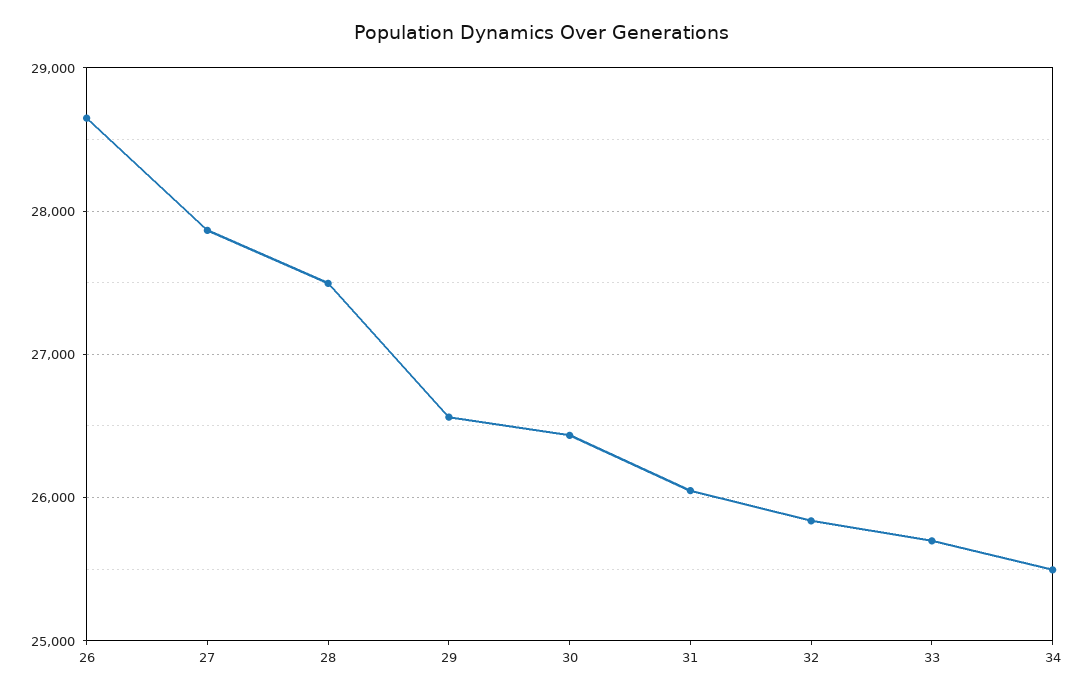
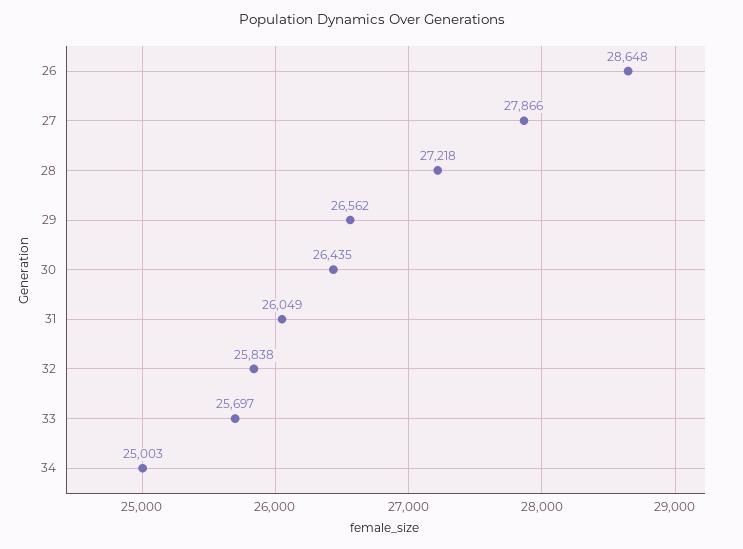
28: 27500 -> 27218
34: 25500 -> 25003

